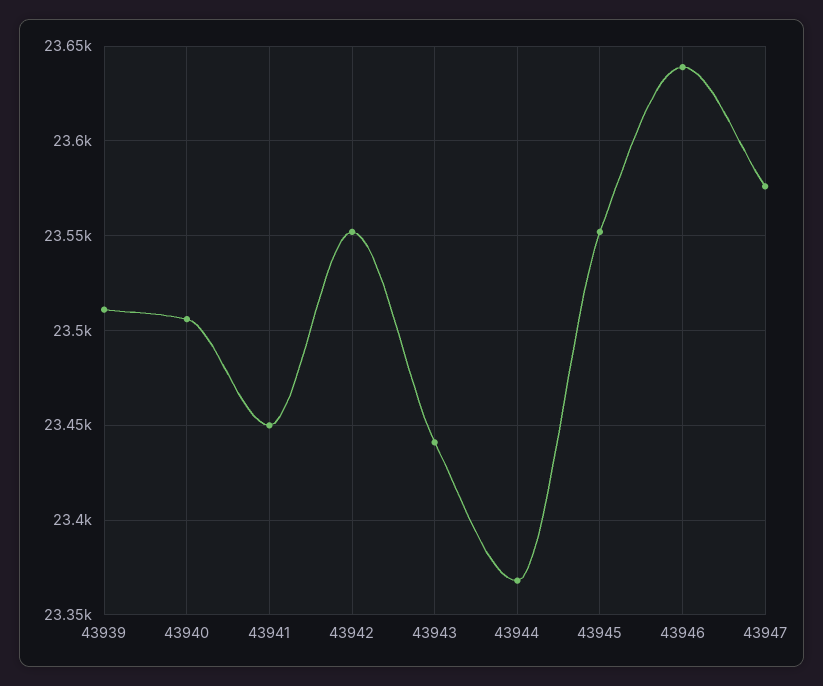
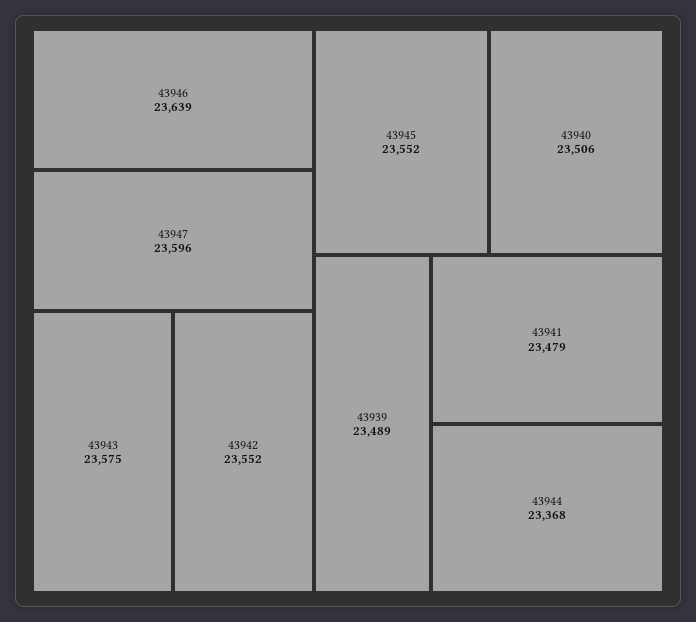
43939: 23510 -> 23489
43941: 23450 -> 23479
43943: 23440 -> 23575
43947: 23575 -> 23596

